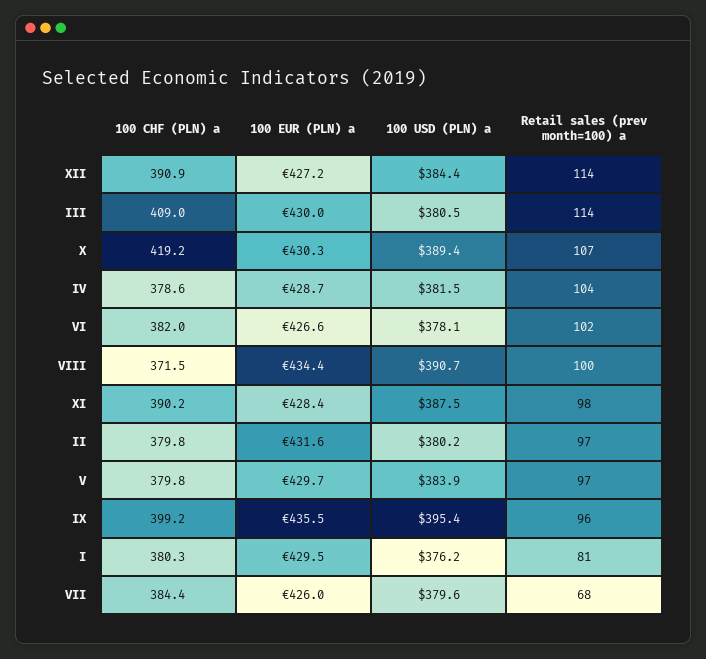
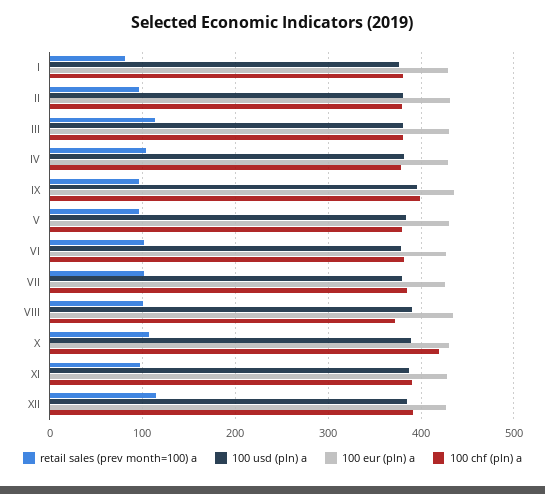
100 CHF (PLN) a, III: 409 -> 380
Retail sales (prev month=100) a, VII: 68 -> 100

